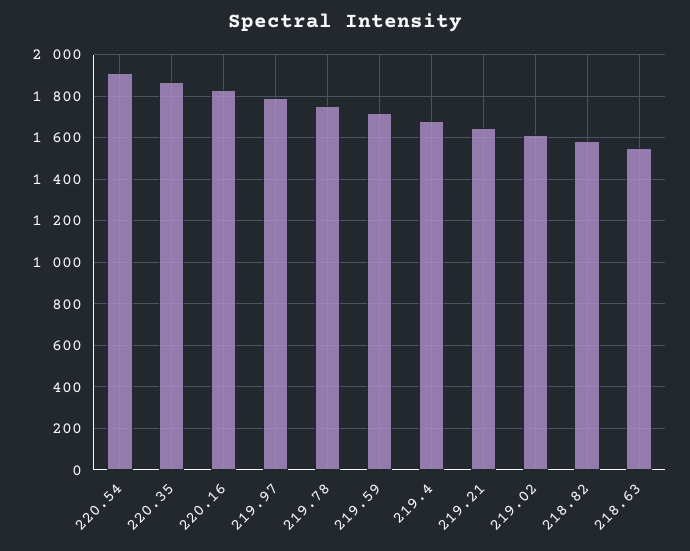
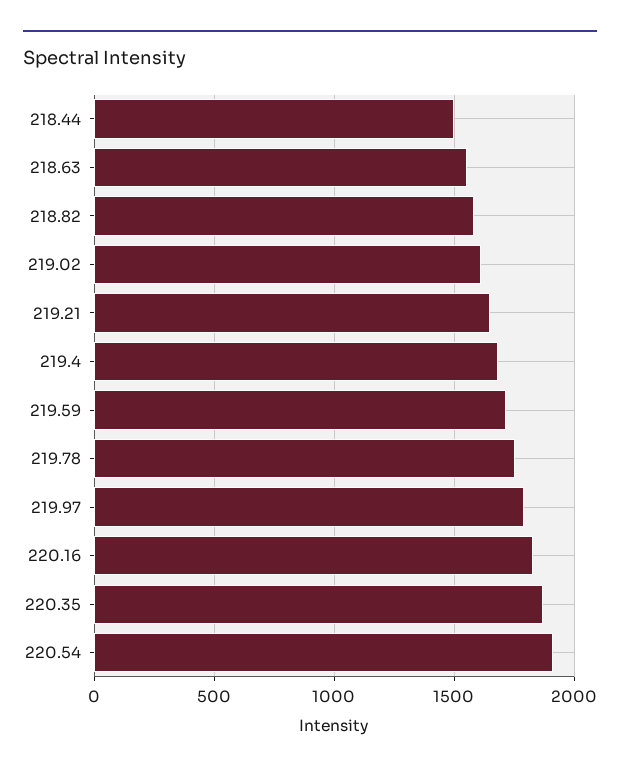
218.44: none -> 1500

